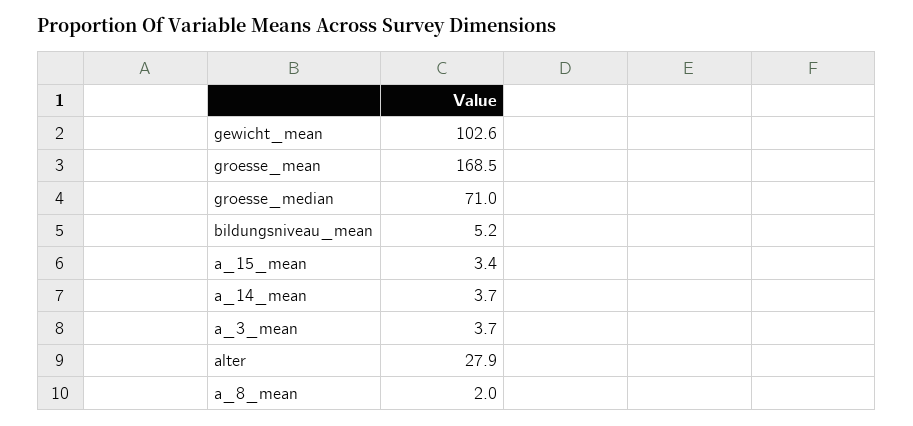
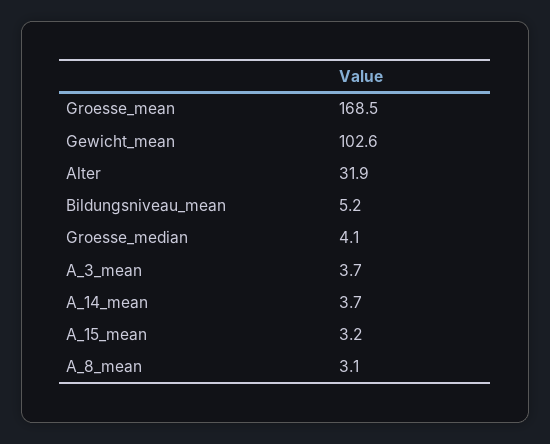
groesse_median: 71 -> 4.1
a_15_mean: 3.4 -> 3.2
alter: 27.9 -> 31.9
a_8_mean: 2 -> 3.1

